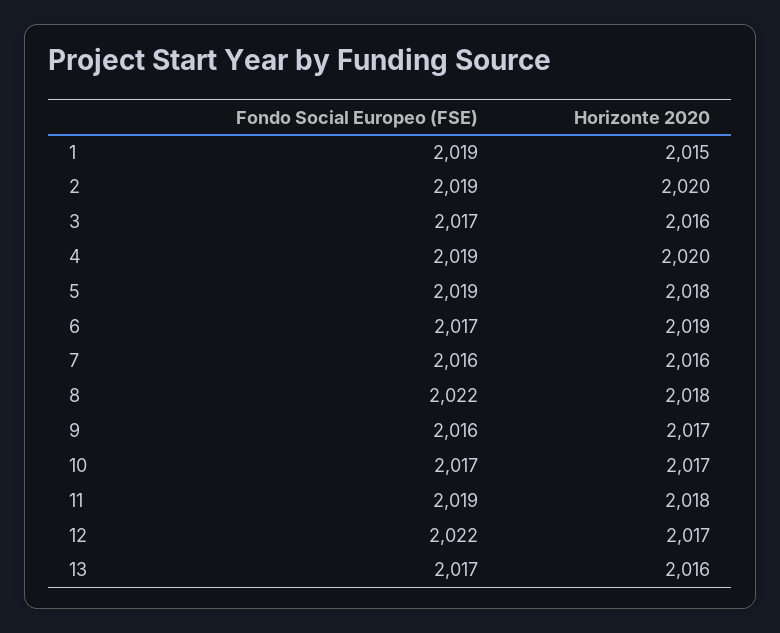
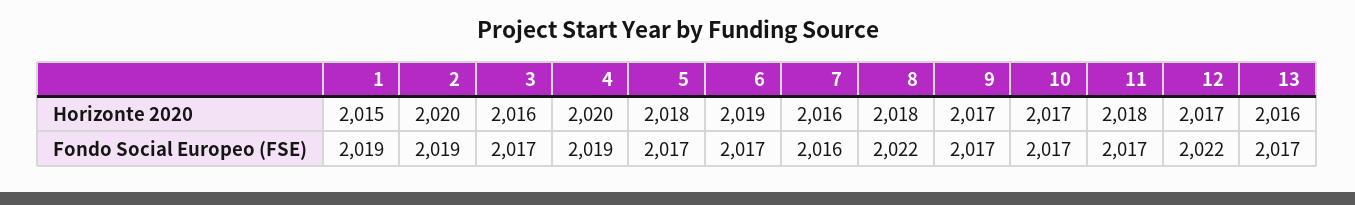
Fondo Social Europeo (FSE), 5: 2019 -> 2017
Fondo Social Europeo (FSE), 9: 2016 -> 2017
Fondo Social Europeo (FSE), 11: 2019 -> 2017

